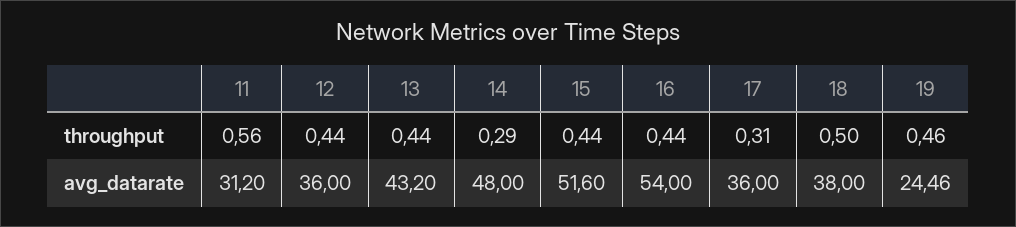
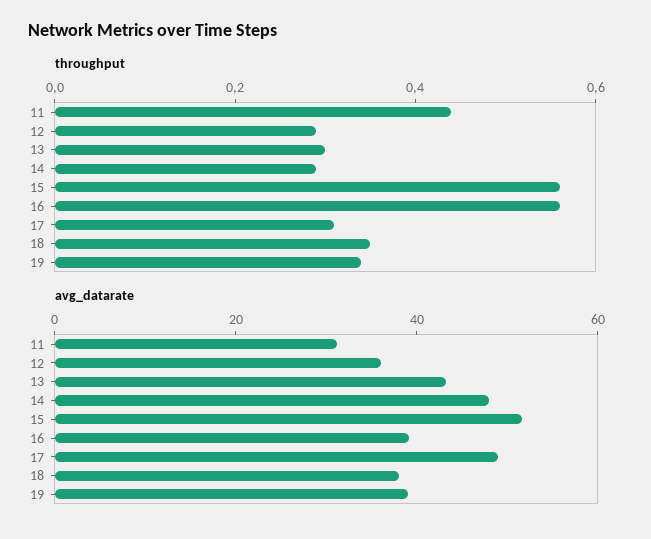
throughput, 11: 0.56 -> 0.45
throughput, 12: 0.44 -> 0.3
throughput, 13: 0.44 -> 0.3
throughput, 15: 0.44 -> 0.55
throughput, 16: 0.44 -> 0.55
throughput, 18: 0.5 -> 0.35
throughput, 19: 0.46 -> 0.35
avg_datarate, 16: 54 -> 40
avg_datarate, 17: 36 -> 50
avg_datarate, 19: 24.46 -> 40

